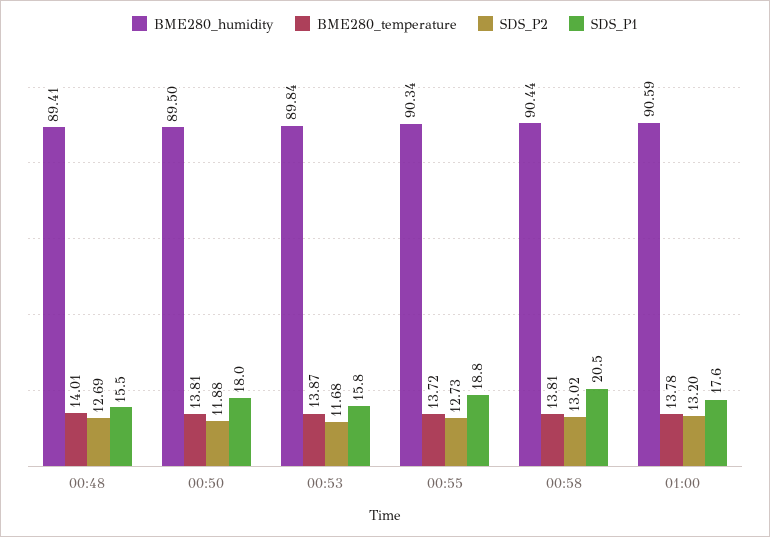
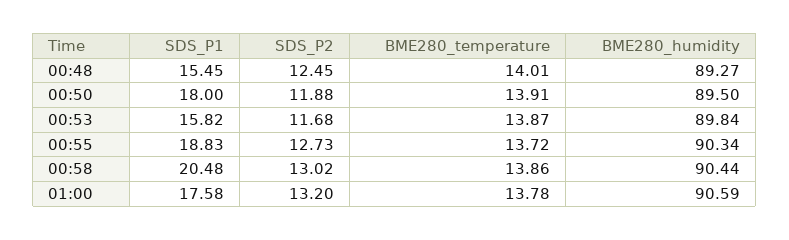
BME280_humidity, 00:48: 89.41 -> 89.27
SDS_P2, 00:48: 12.69 -> 12.45
BME280_temperature, 00:50: 13.81 -> 13.91
BME280_temperature, 00:58: 13.81 -> 13.86

